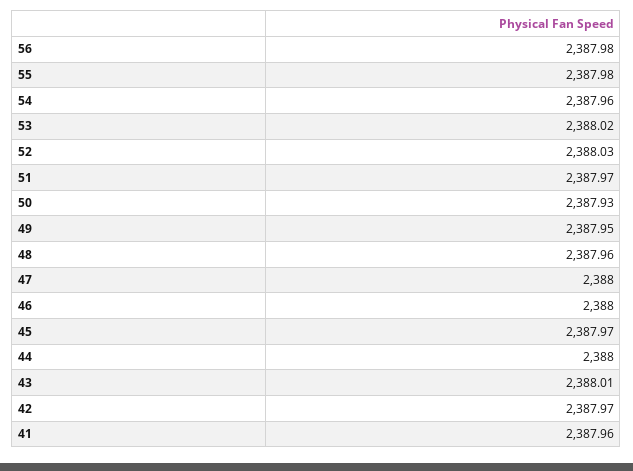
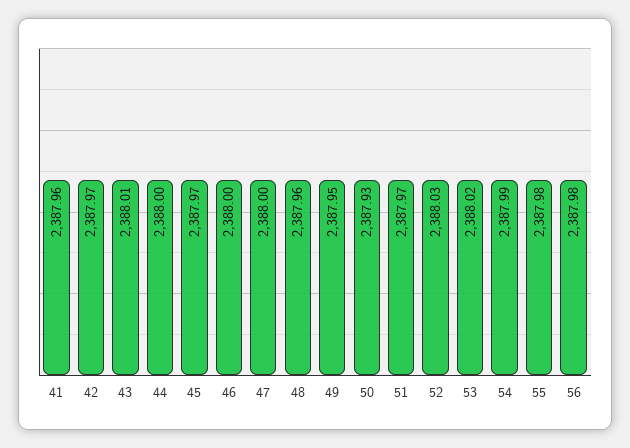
54: 2387.96 -> 2387.99

